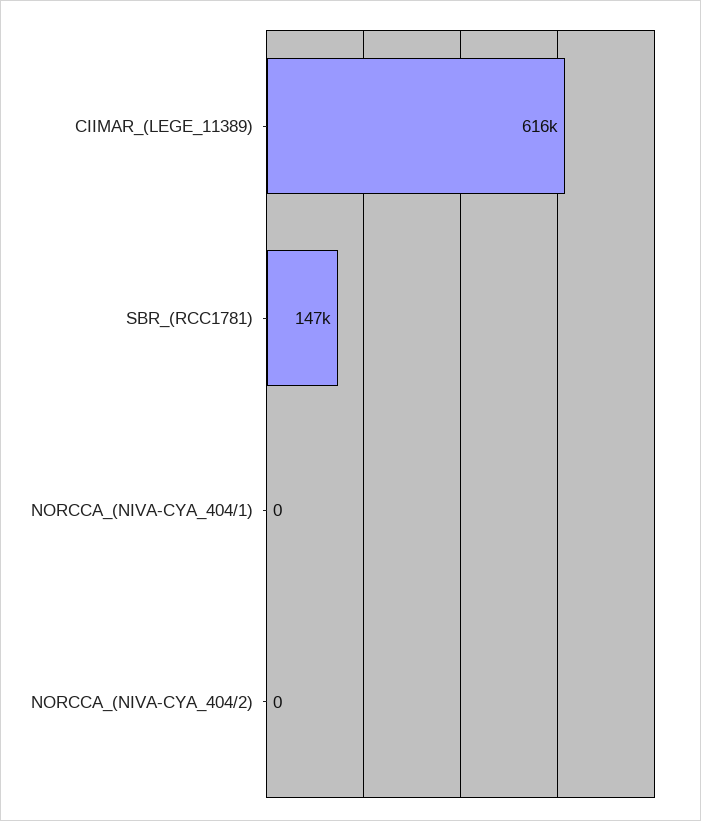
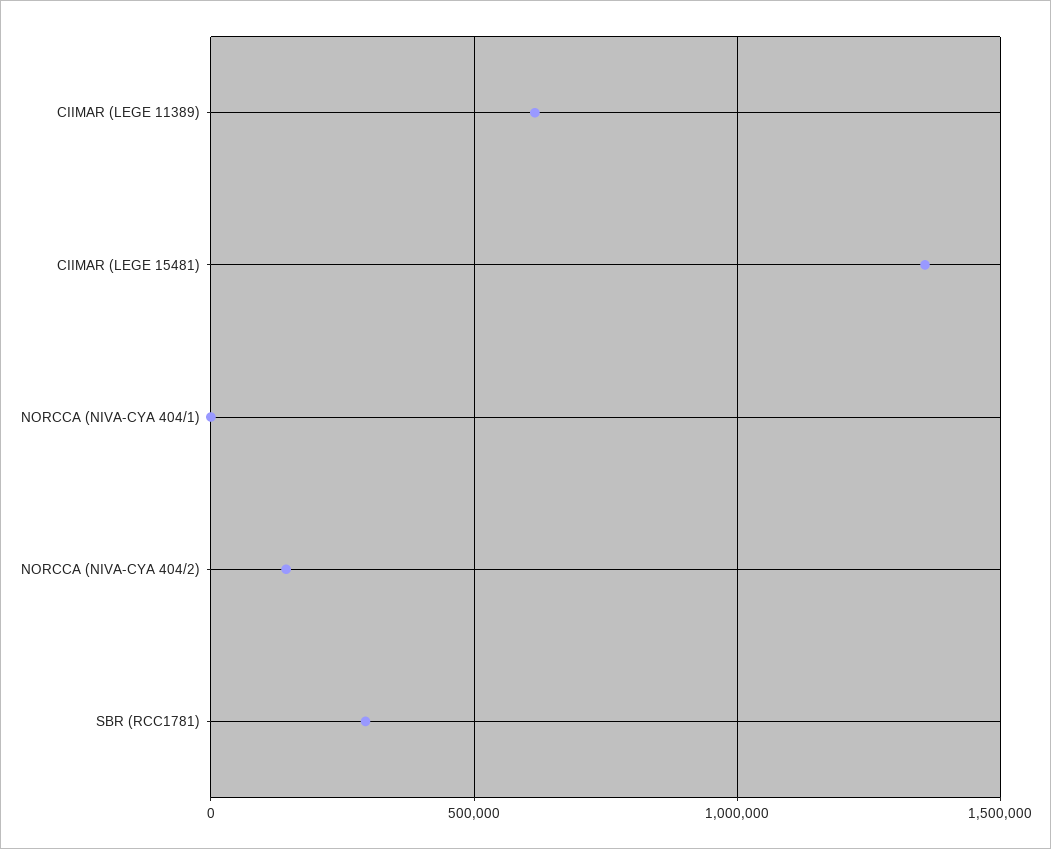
SBR_(RCC1781): 147000 -> 300000
NORCCA_(NIVA-CYA_404/2): 0 -> 150000
CIIMAR (LEGE 15481): none -> 1350000

